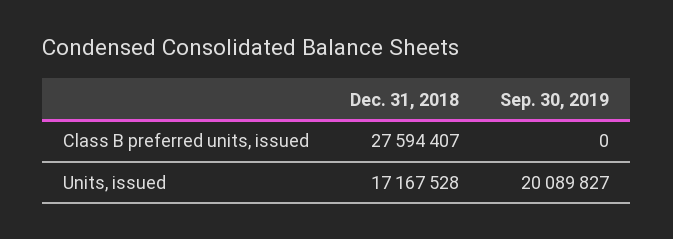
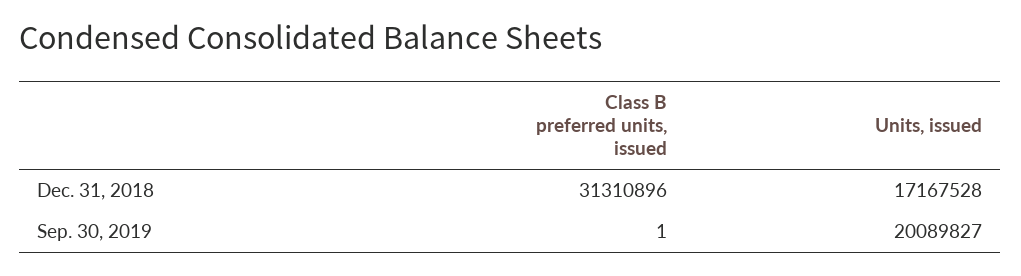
Dec. 31, 2018, Class B preferred units, issued: 27594407 -> 31310896
Sep. 30, 2019, Class B preferred units, issued: 0 -> 1

